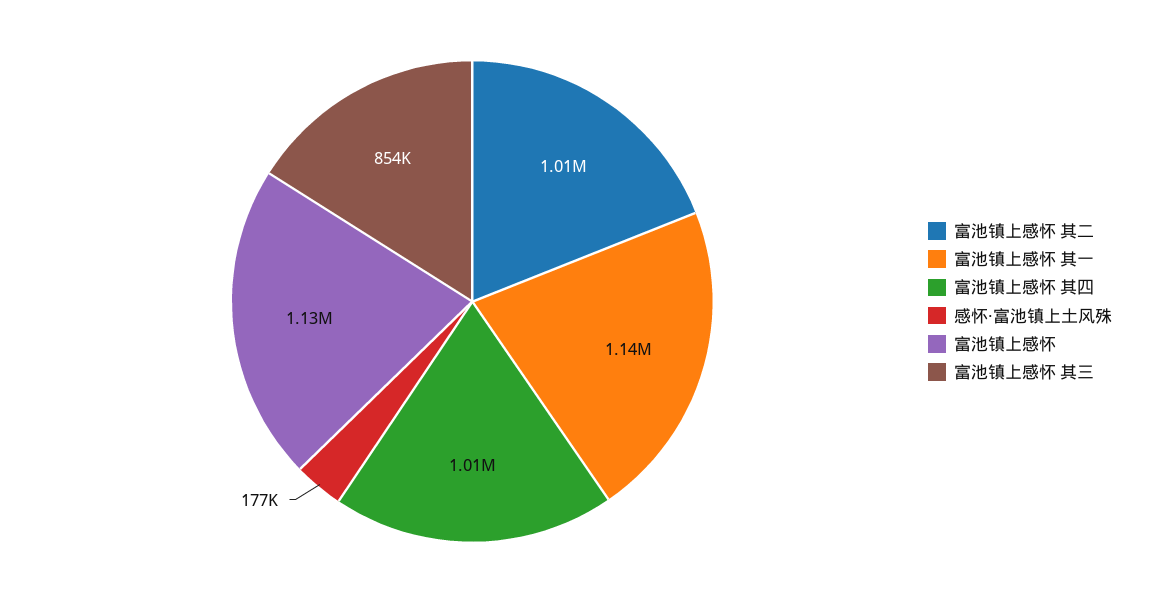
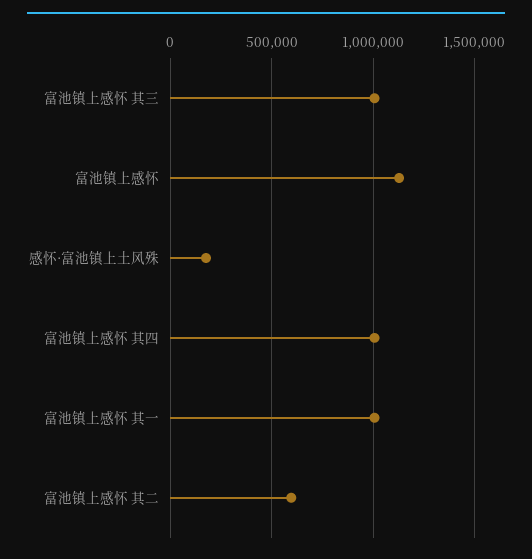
富池镇上感怀 其二: 1010000 -> 600000
富池镇上感怀 其一: 1140000 -> 1000000
富池镇上感怀 其三: 854000 -> 1000000

